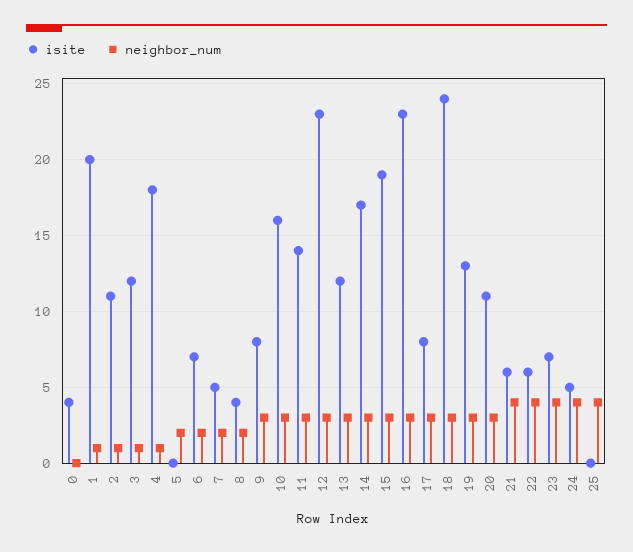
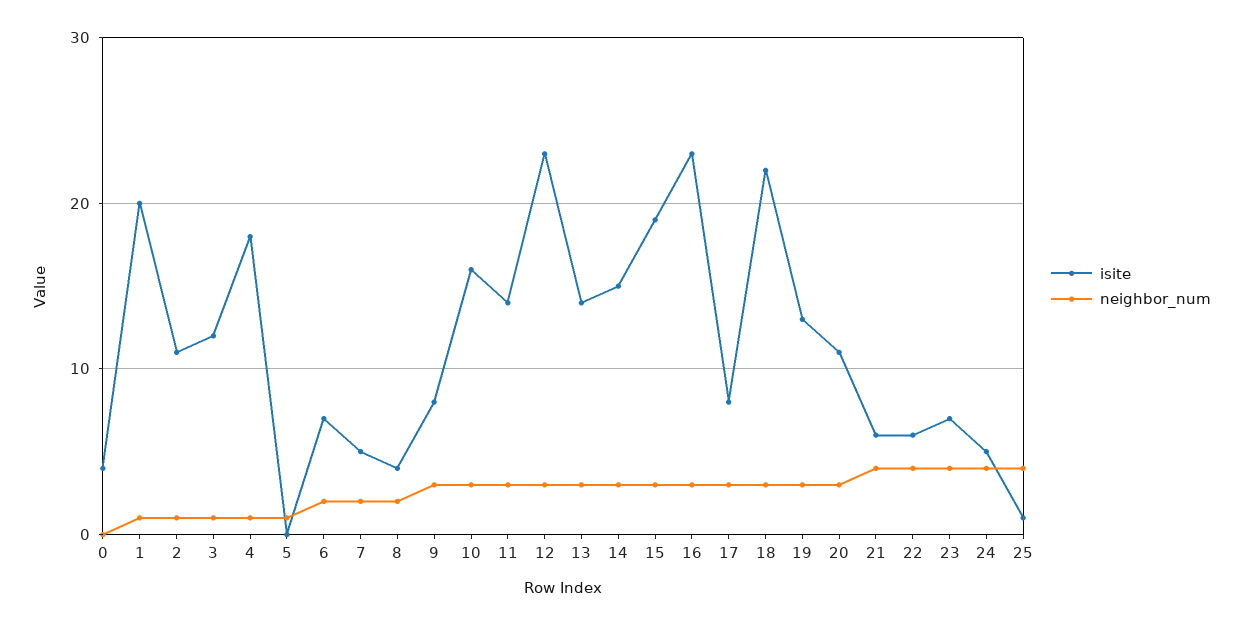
neighbor_num, 5: 2 -> 1
isite, 13: 12 -> 14
isite, 14: 17 -> 15
isite, 18: 24 -> 22
isite, 25: 0 -> 1

